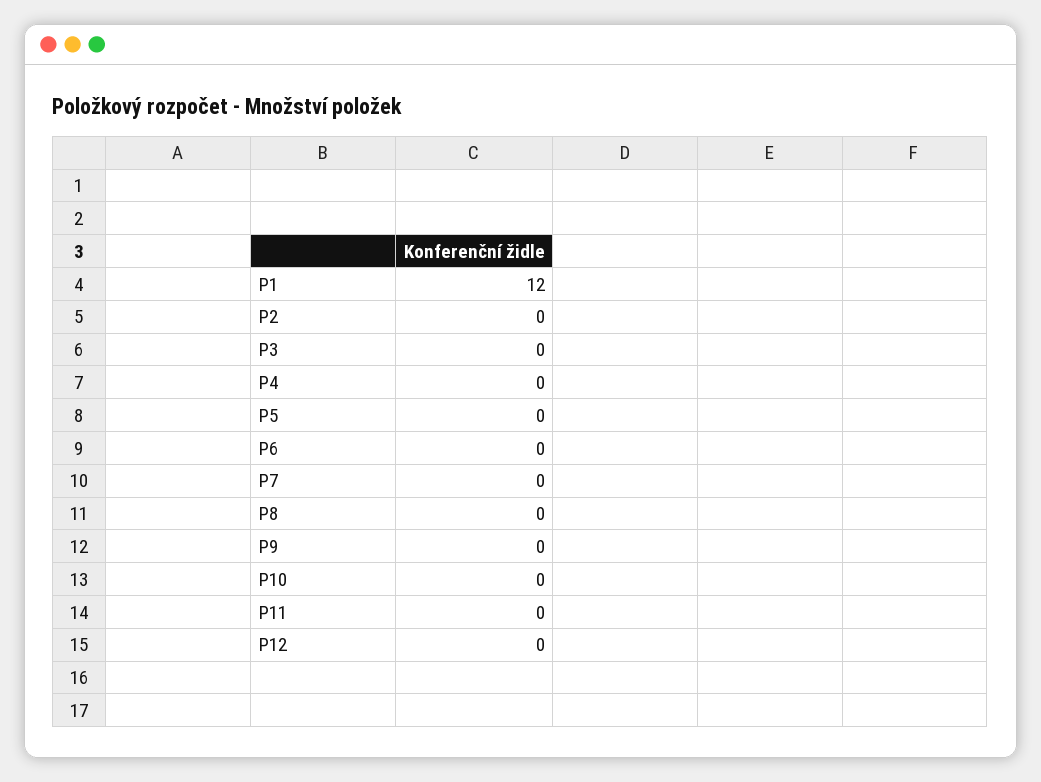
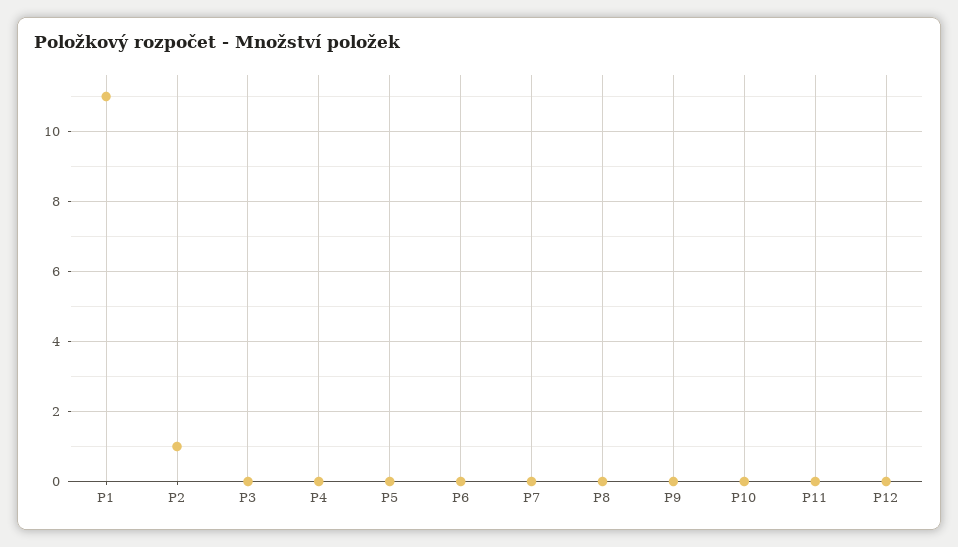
P1: 12 -> 11
P2: 0 -> 1

